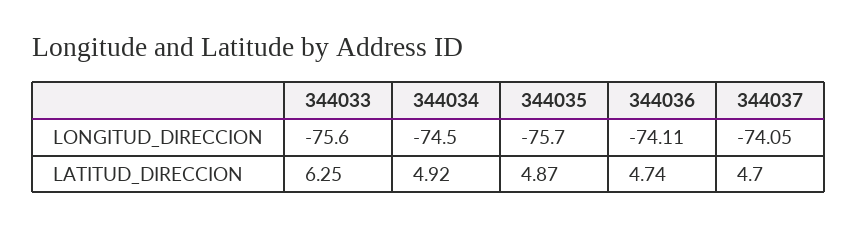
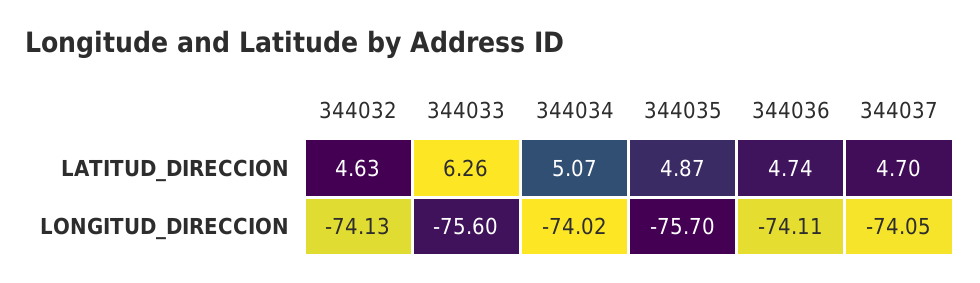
344034, LONGITUD_DIRECCION: -74.5 -> -74.02
344033, LATITUD_DIRECCION: 6.25 -> 6.26
344034, LATITUD_DIRECCION: 4.92 -> 5.07
344032, LATITUD_DIRECCION: none -> 4.63
344032, LONGITUD_DIRECCION: none -> -74.13

